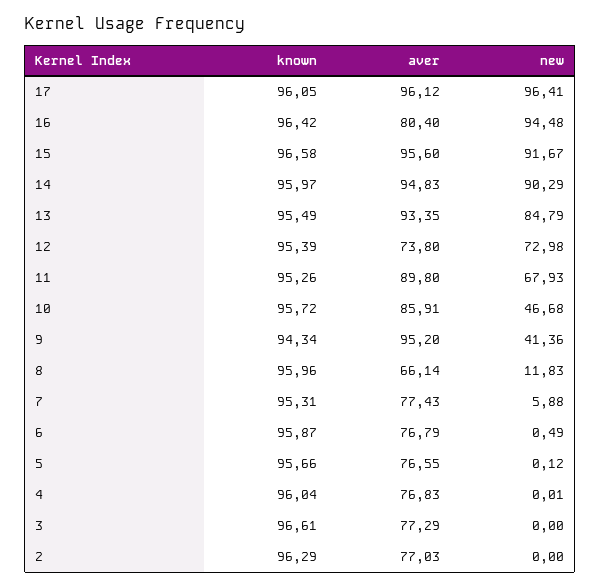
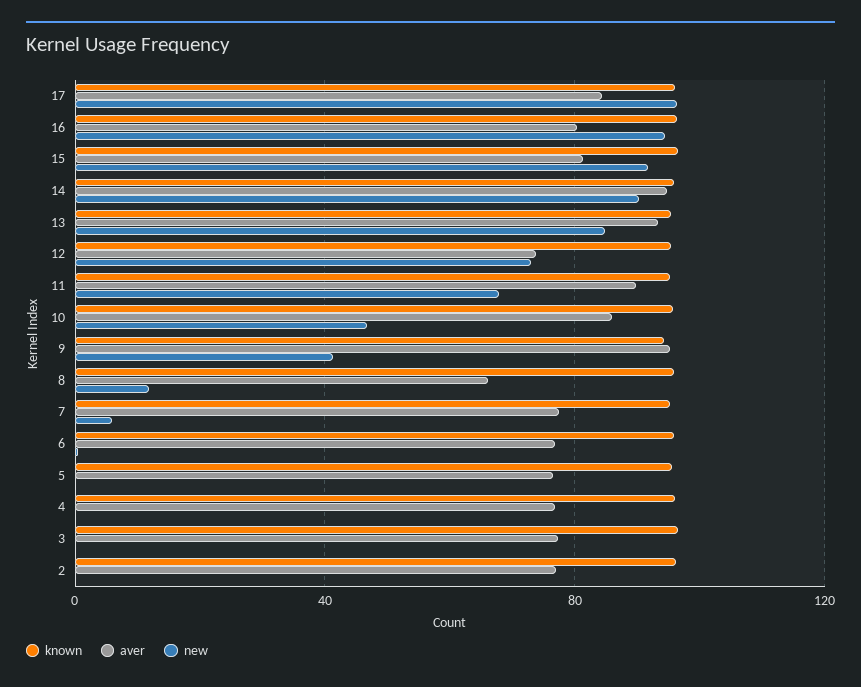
aver, 17: 96.12 -> 85
aver, 15: 95.6 -> 80

